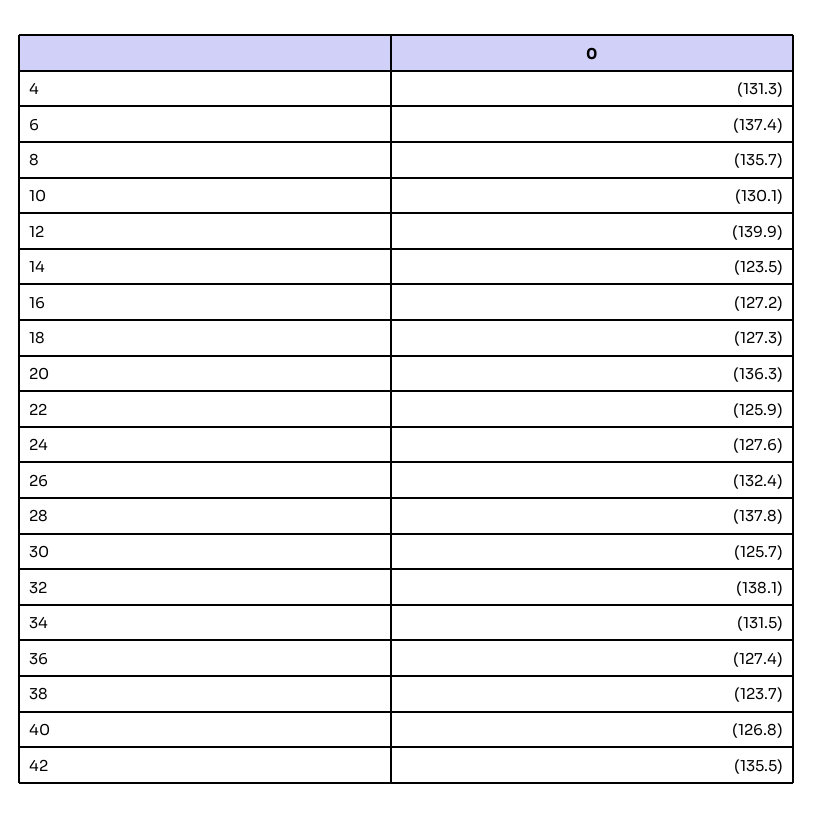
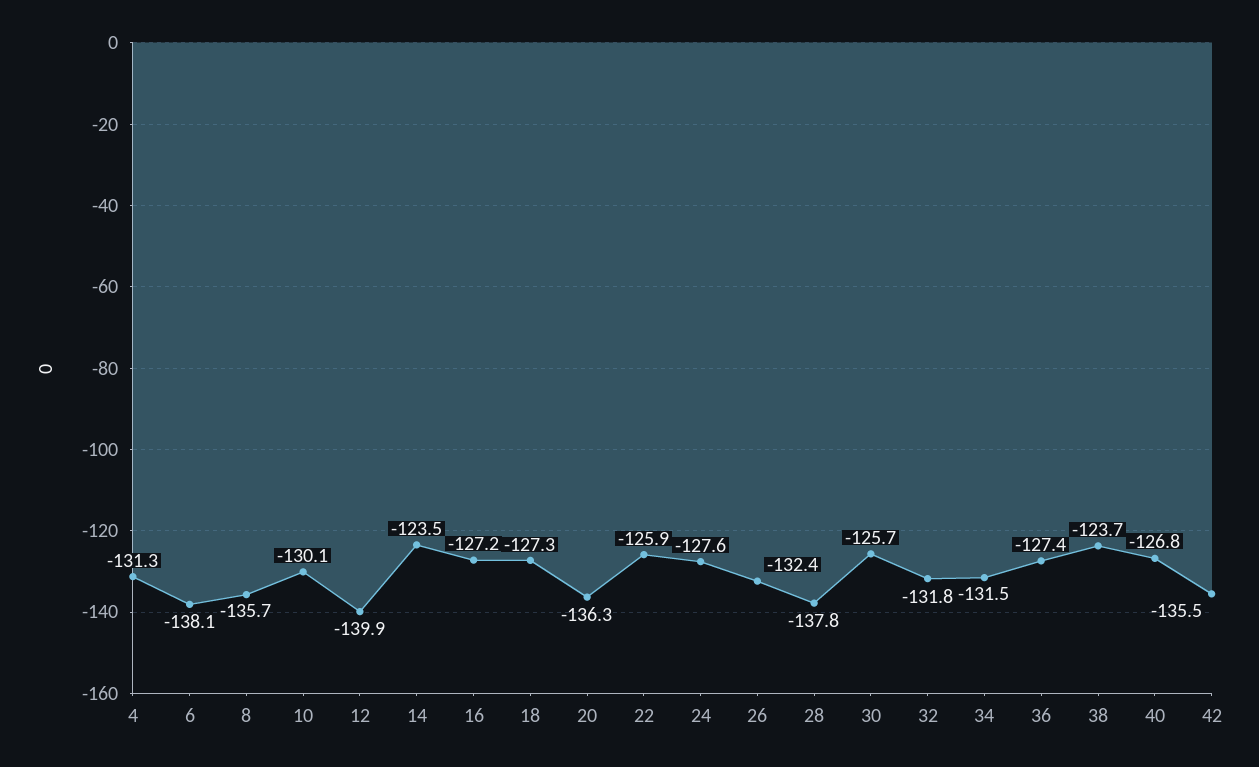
6: -137.4 -> -138.1
32: -138.1 -> -131.8

